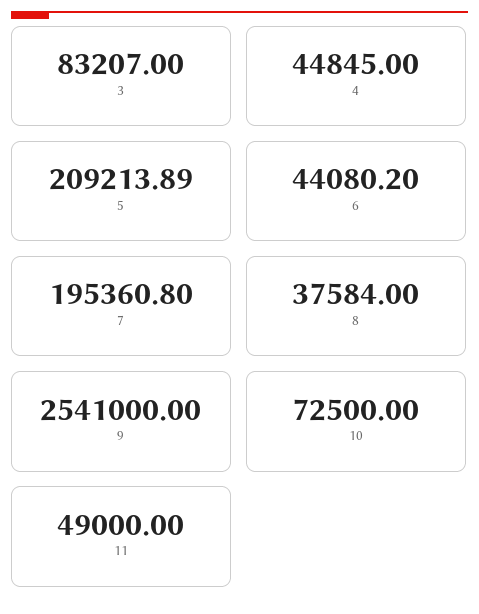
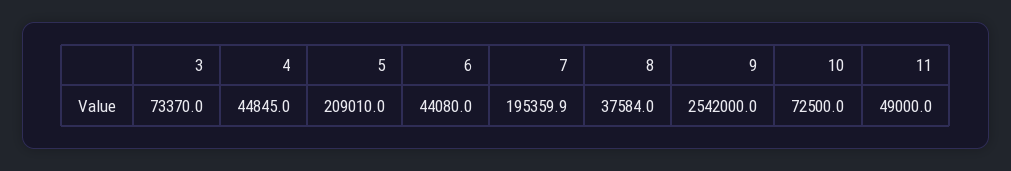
3: 83207 -> 73370
5: 209213.89 -> 209010
6: 44080.2 -> 44080
7: 195360.8 -> 195359.9
9: 2541000 -> 2542000

